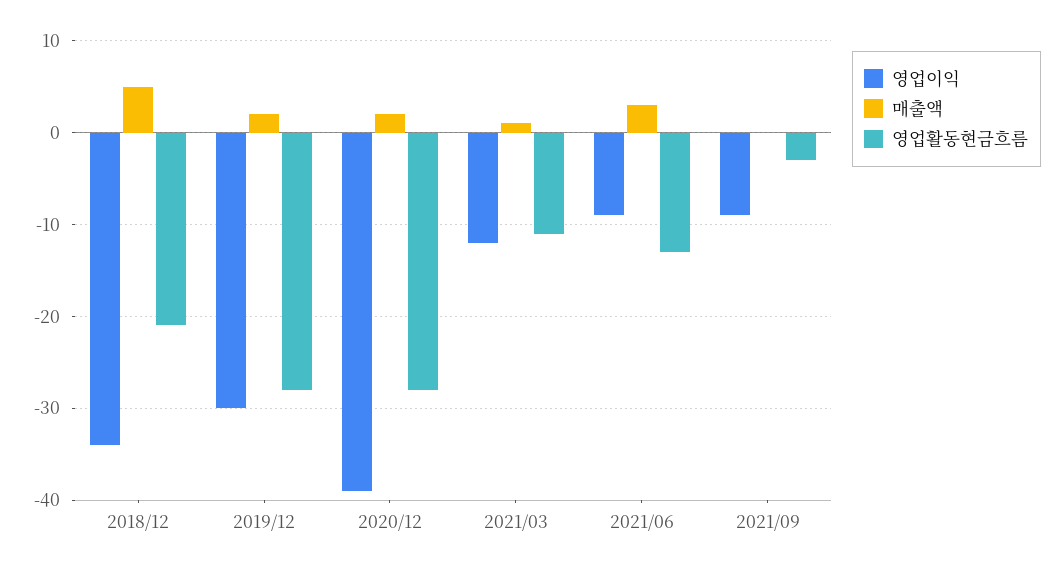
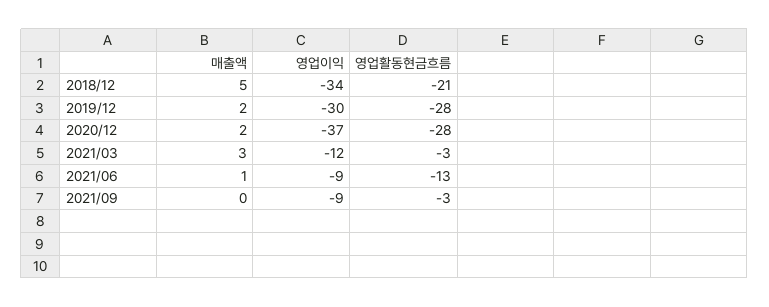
영업이익, 2020/12: -39 -> -37
매출액, 2021/03: 1 -> 3
영업활동현금흐름, 2021/03: -11 -> -3
매출액, 2021/06: 3 -> 1

